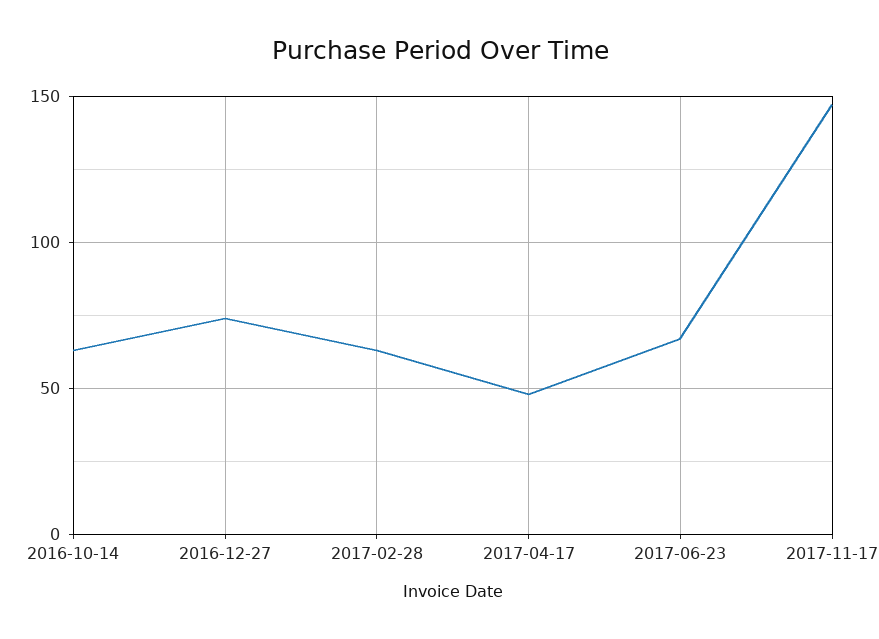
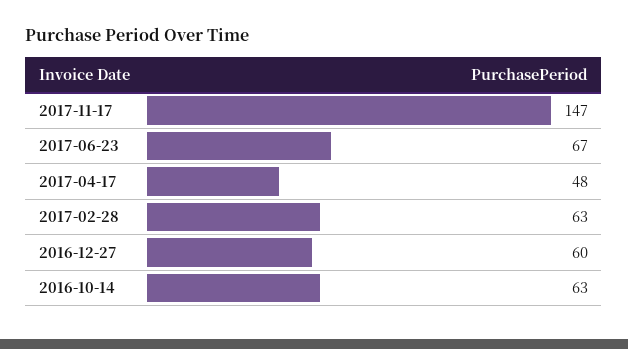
2016-12-27: 75 -> 60

